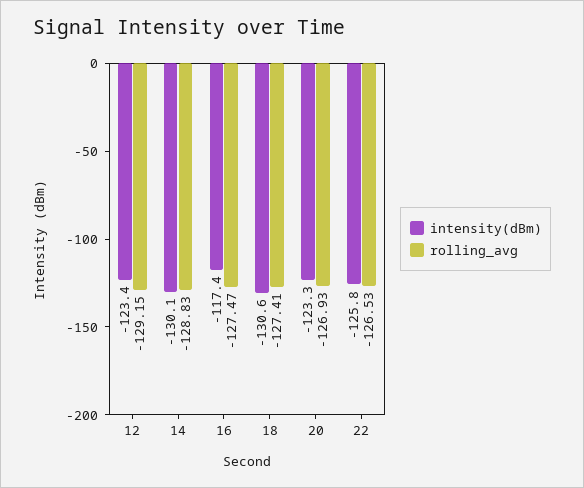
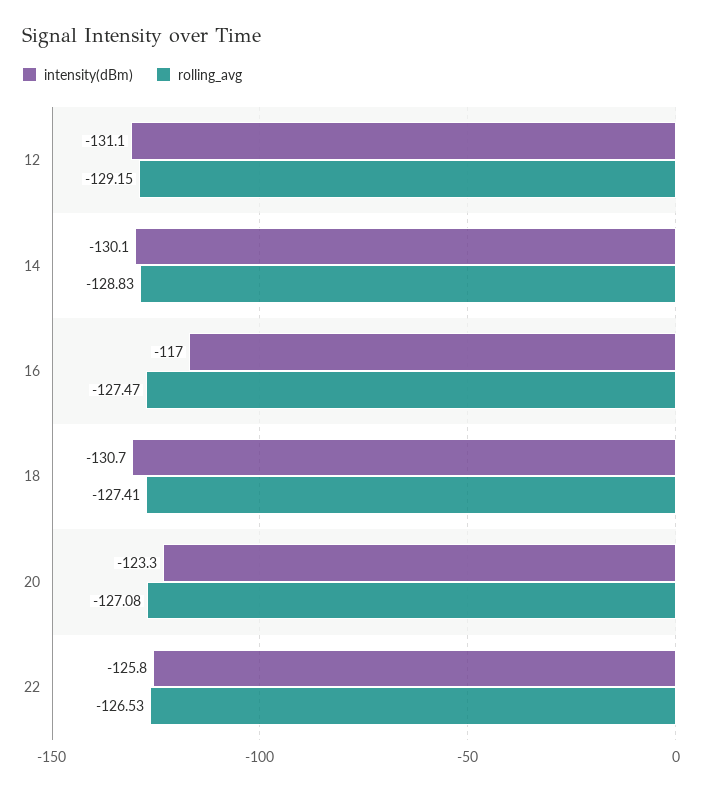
intensity(dBm), 12: -123.4 -> -131.1
intensity(dBm), 16: -117.4 -> -117
intensity(dBm), 18: -130.6 -> -130.7
rolling_avg, 20: -126.93 -> -127.08

